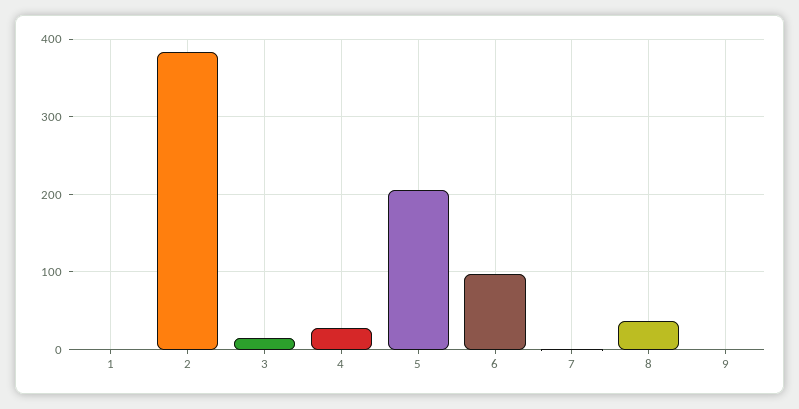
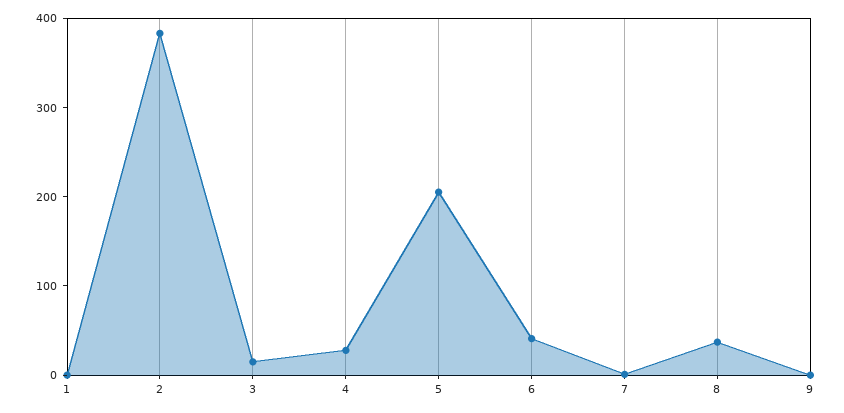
6: 100 -> 40

